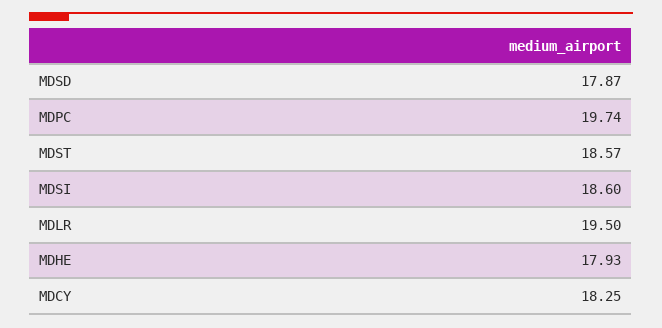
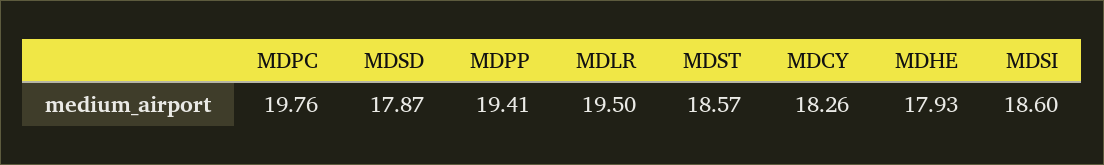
MDPC: 19.74 -> 19.76
MDCY: 18.25 -> 18.26
MDPP: none -> 19.41

